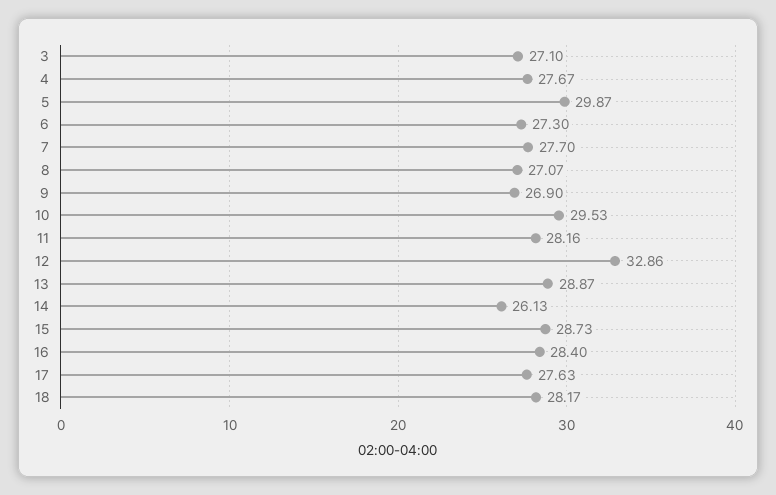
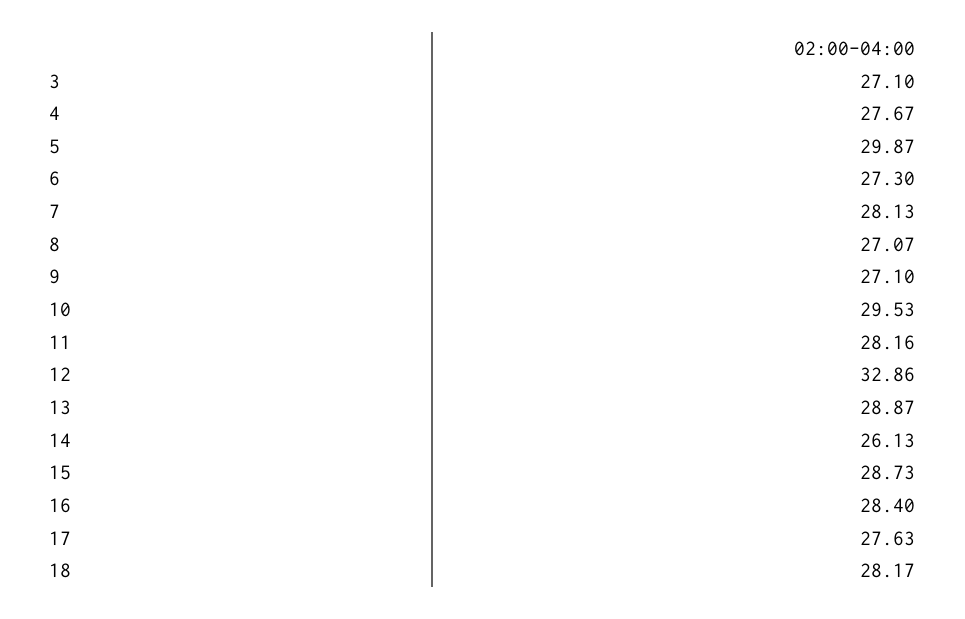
7: 27.7 -> 28.13
9: 26.9 -> 27.1

